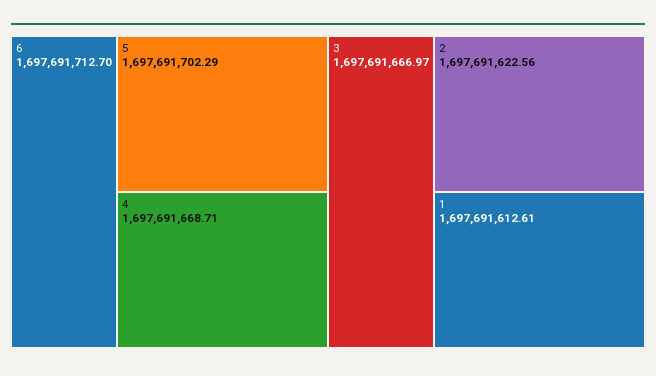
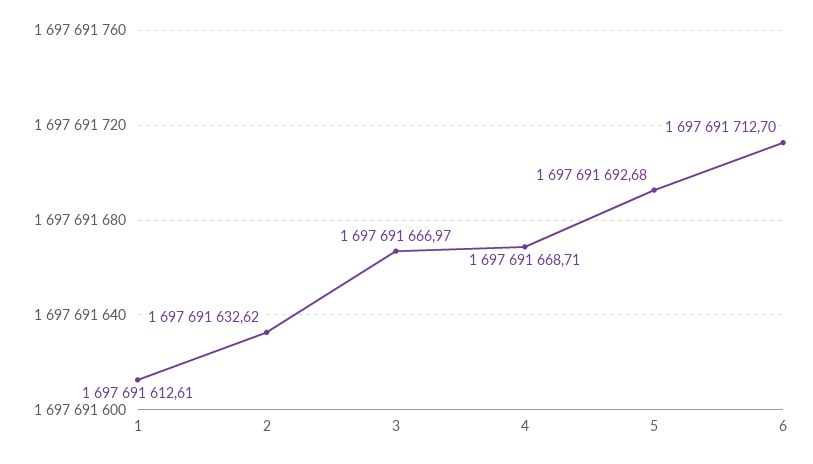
5: 1697691702.29 -> 1697691692.68
2: 1697691622.56 -> 1697691632.62

